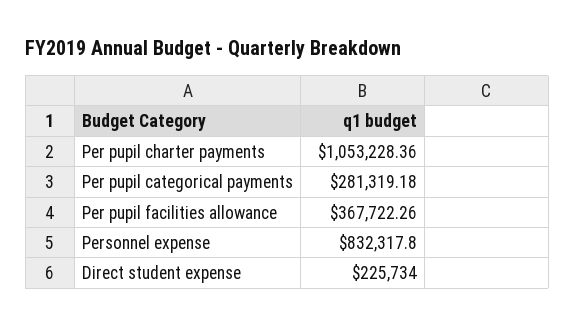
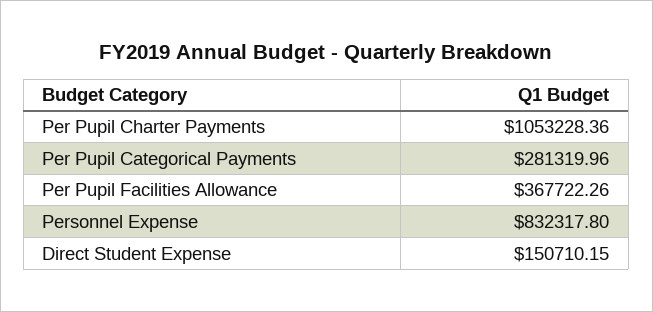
Per pupil categorical payments: 281319.18 -> 281319.96
Direct student expense: 225734 -> 150710.15

